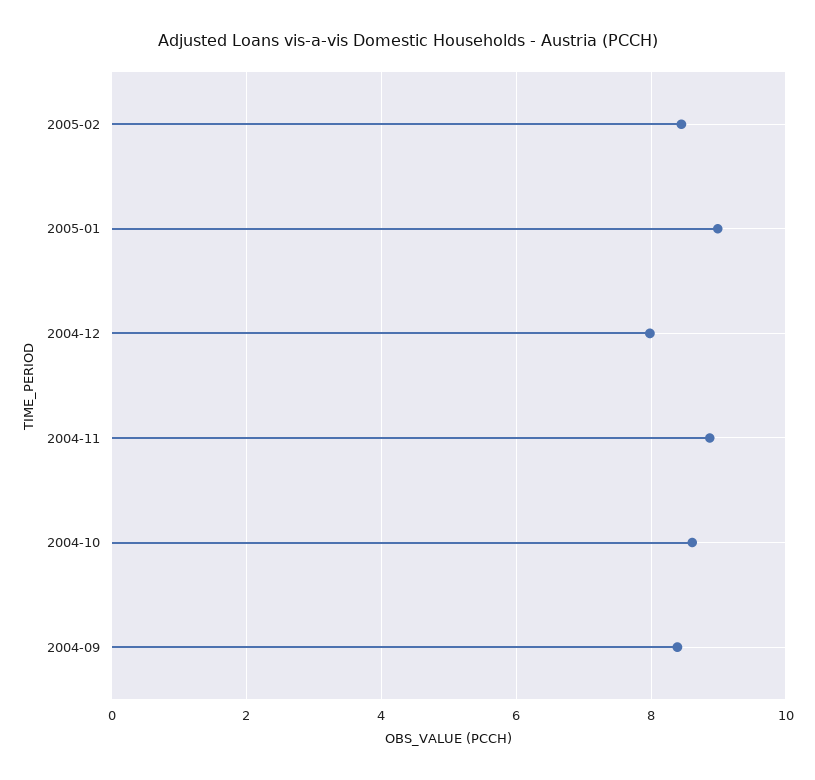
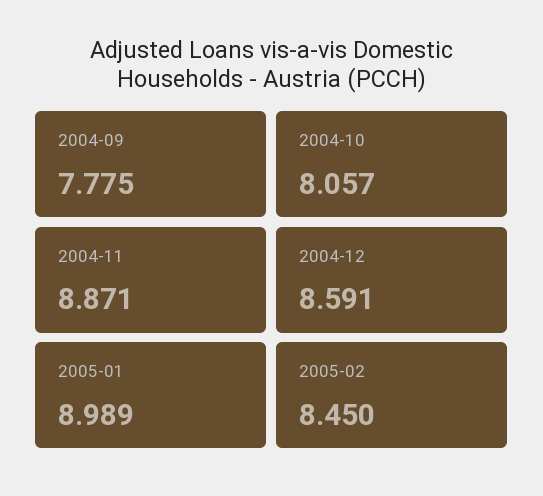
2004-12: 8 -> 8.591
2004-10: 8.6 -> 8.057
2004-09: 8.4 -> 7.775

